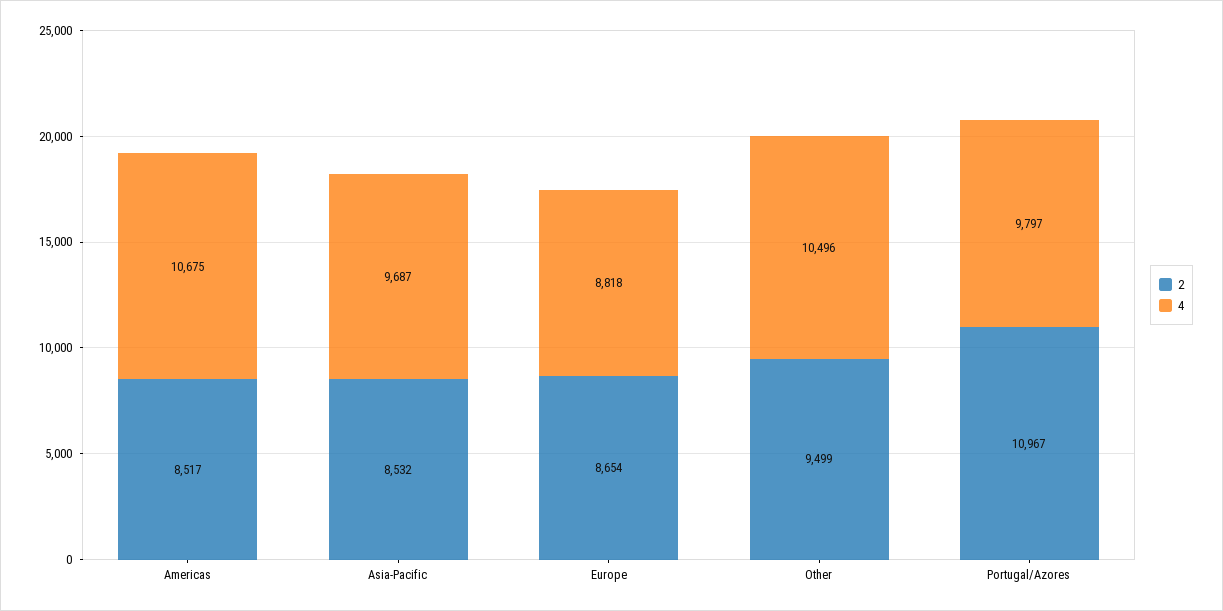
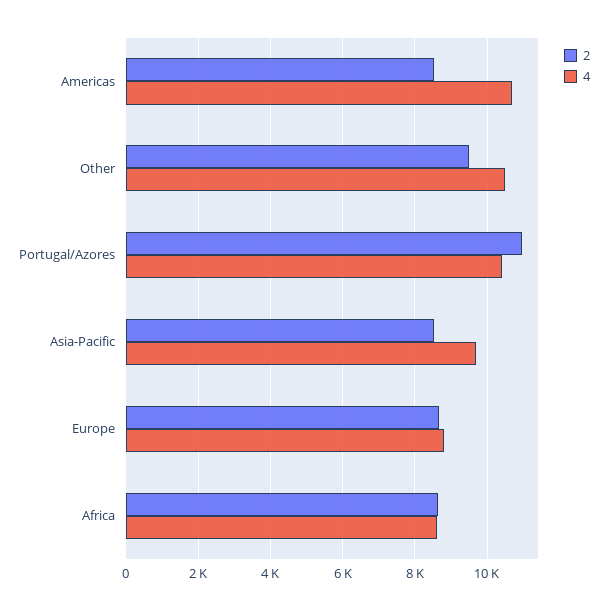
4, Portugal/Azores: 9797 -> 10400
2, Africa: none -> 8600
4, Africa: none -> 8600

